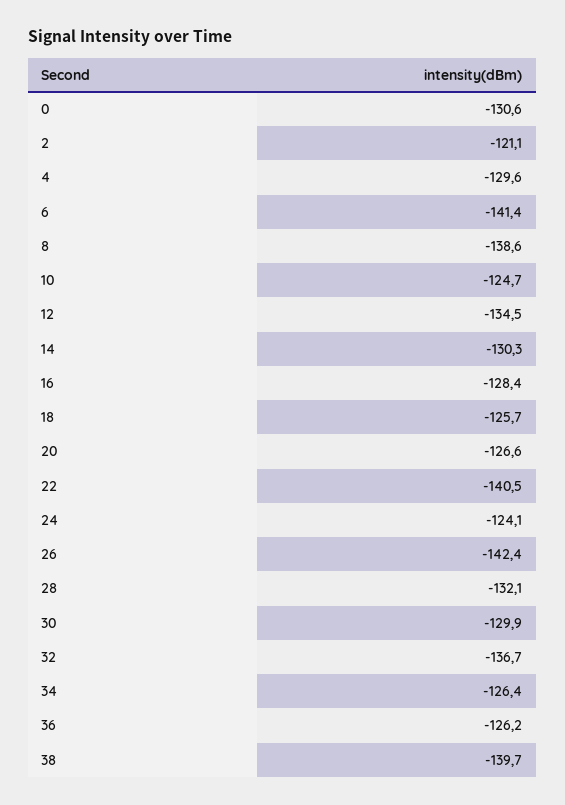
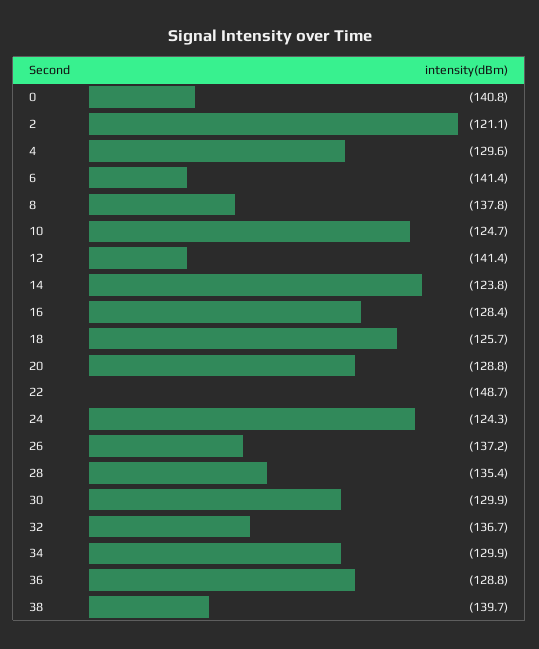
0: -130.6 -> -140.8
8: -138.6 -> -137.8
12: -134.5 -> -141.4
14: -130.3 -> -123.8
20: -126.6 -> -128.8
22: -140.5 -> -148.7
24: -124.1 -> -124.3
26: -142.4 -> -137.2
28: -132.1 -> -135.4
34: -126.4 -> -129.9
36: -126.2 -> -128.8

